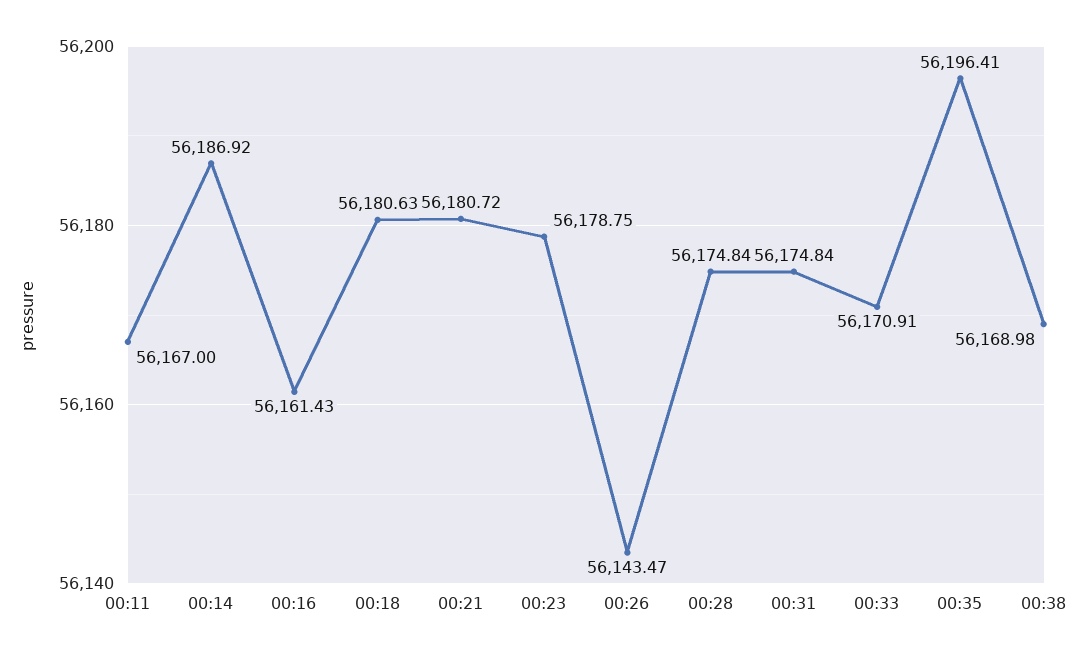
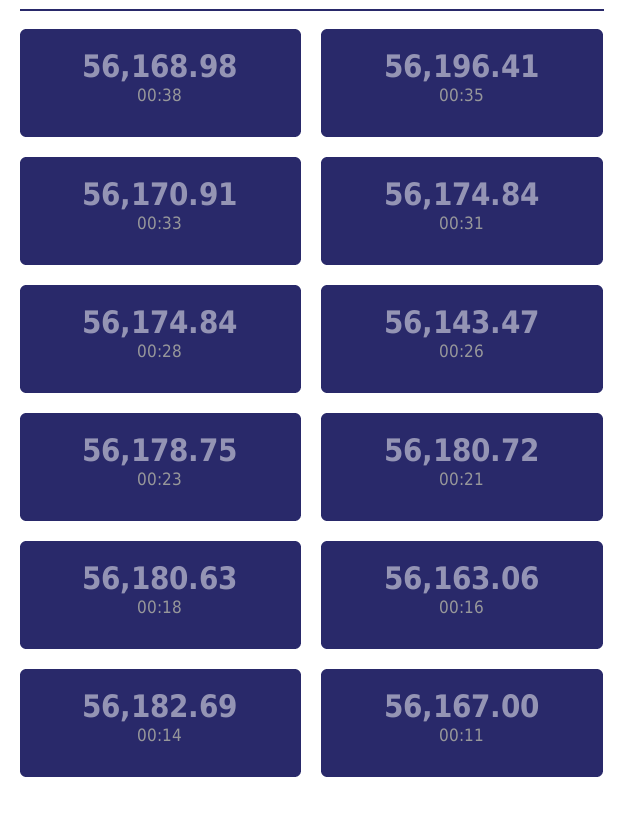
00:14: 56186.92 -> 56182.69
00:16: 56161.43 -> 56163.06

